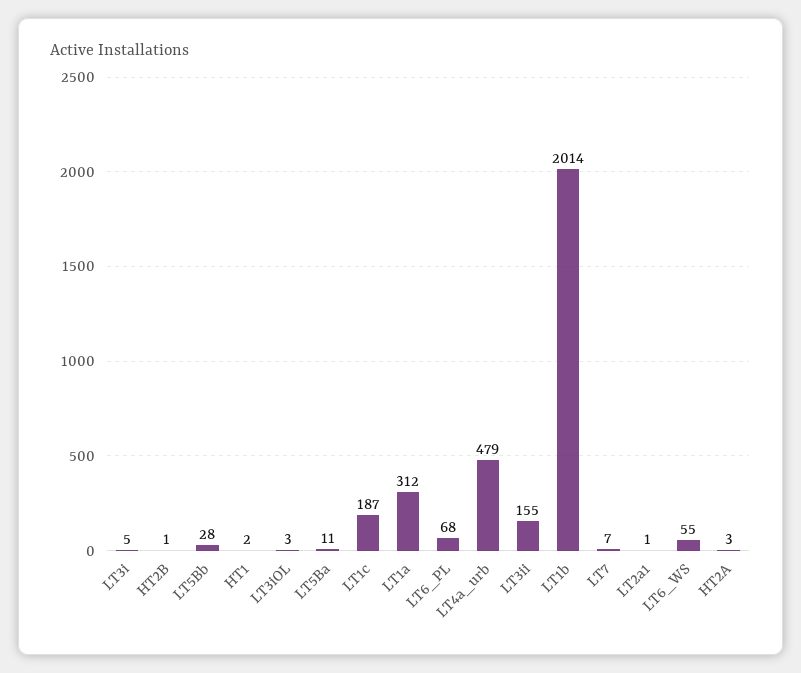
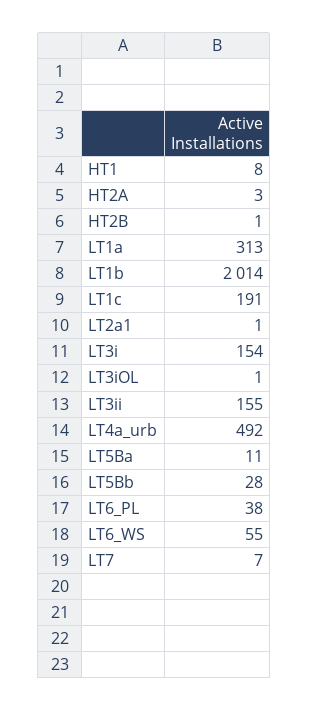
LT3i: 5 -> 154
HT1: 2 -> 8
LT3iOL: 3 -> 1
LT1c: 187 -> 191
LT1a: 312 -> 313
LT6_PL: 68 -> 38
LT4a_urb: 479 -> 492

